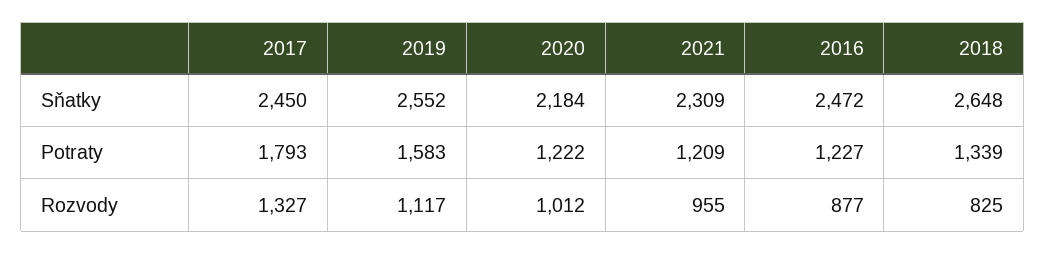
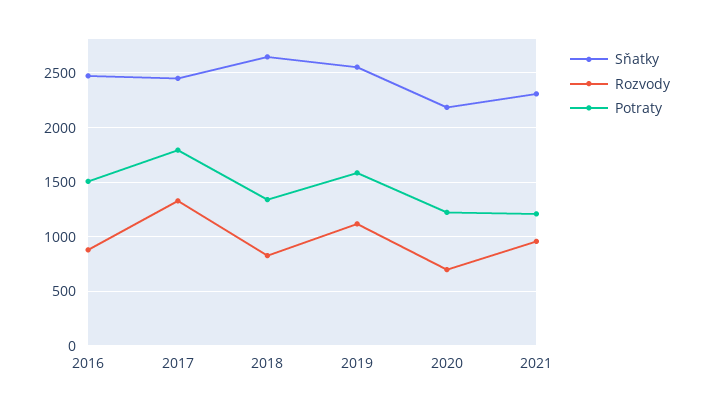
Potraty, 2016: 1227 -> 1500
Rozvody, 2020: 1012 -> 700

